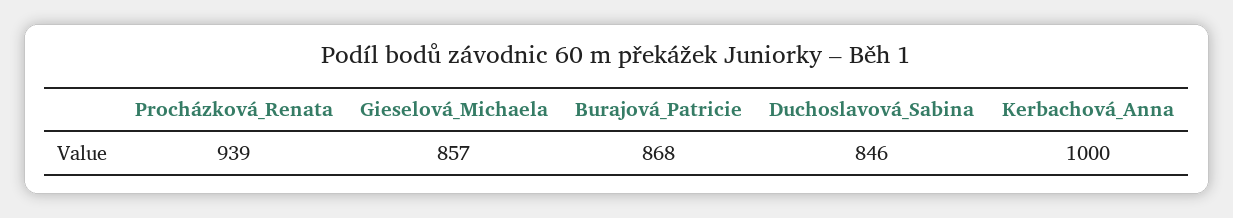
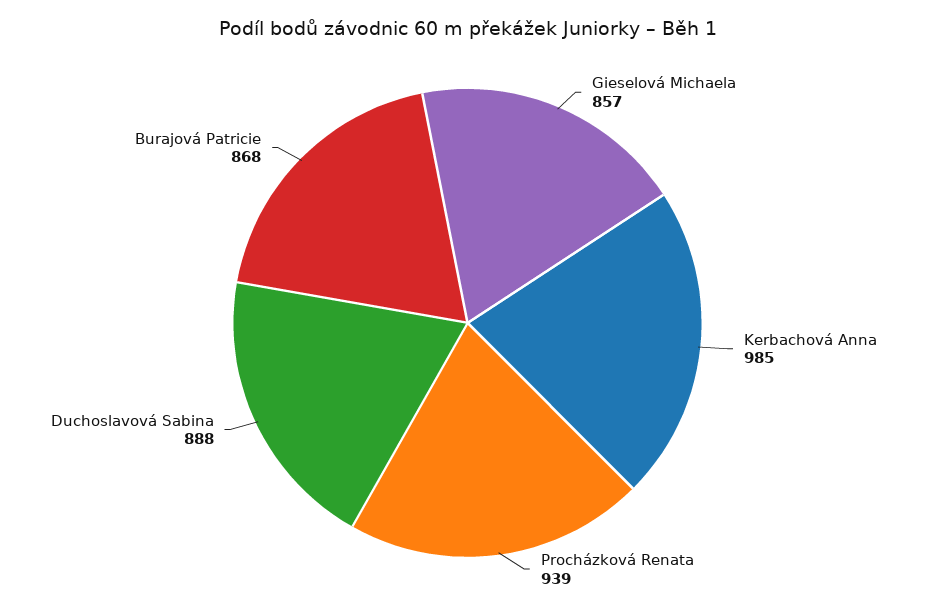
Duchoslavová_Sabina: 846 -> 888
Kerbachová_Anna: 1000 -> 985

